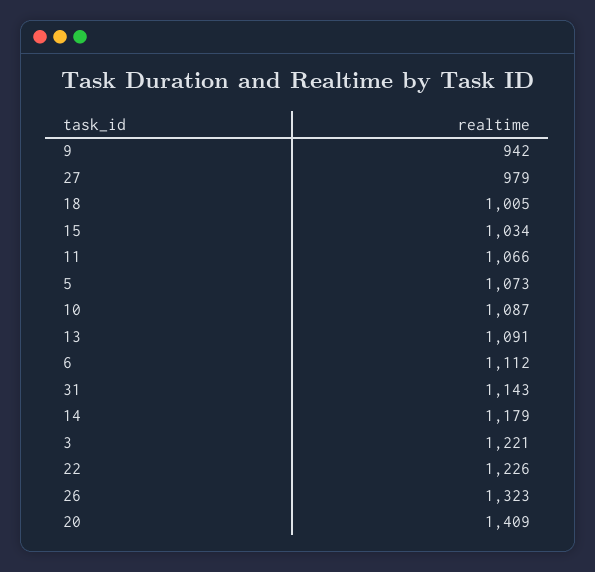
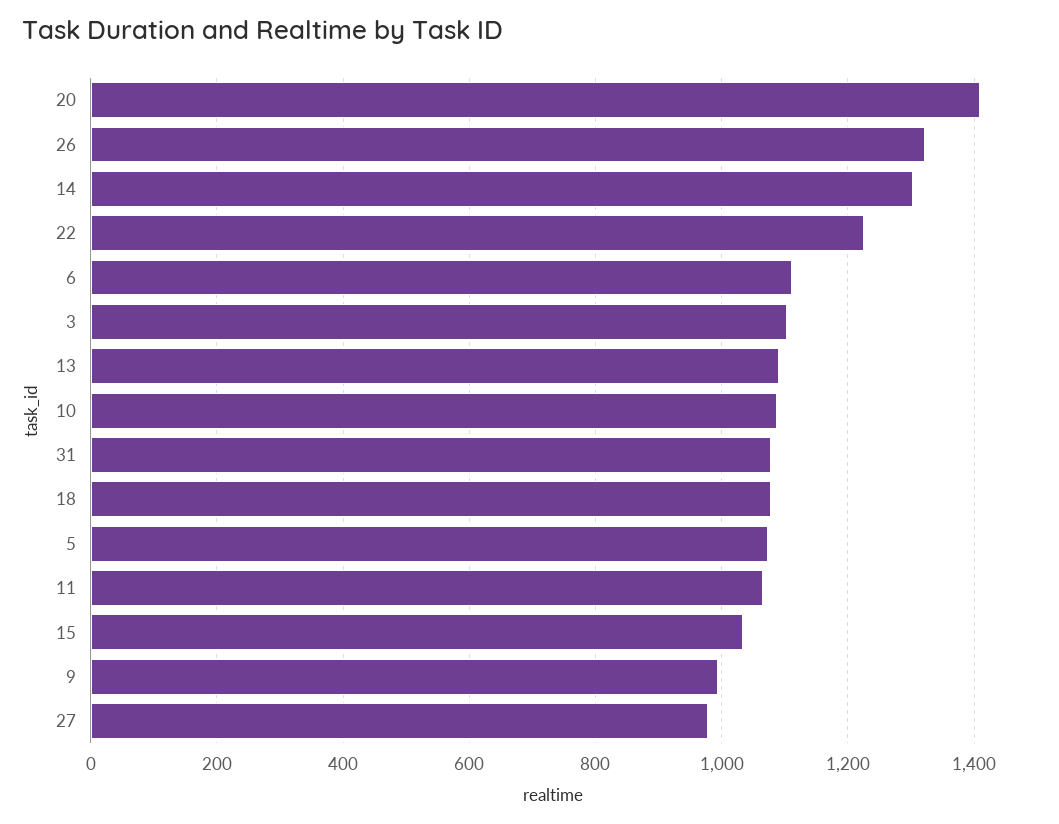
9: 942 -> 1000
18: 1005 -> 1080
31: 1143 -> 1080
14: 1179 -> 1300
3: 1221 -> 1100

